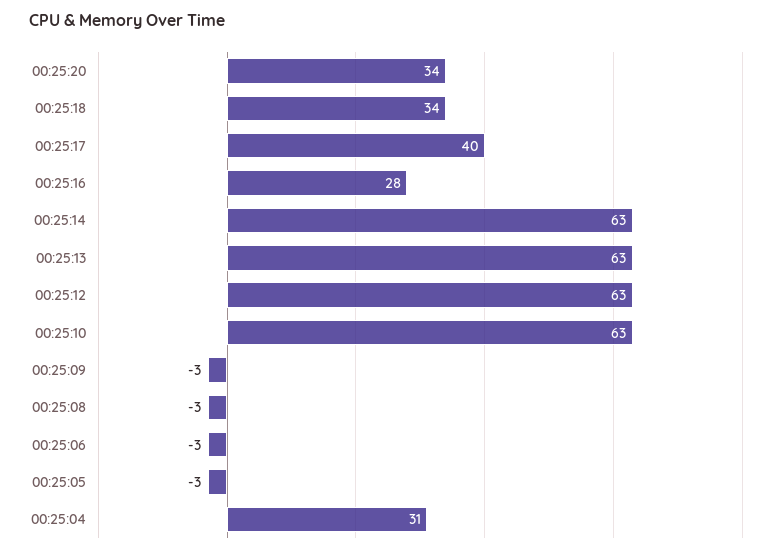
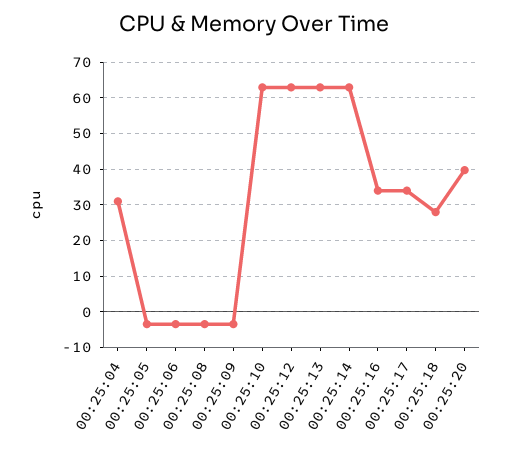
00:25:20: 34 -> 40
00:25:18: 34 -> 28
00:25:17: 40 -> 34
00:25:16: 28 -> 34

